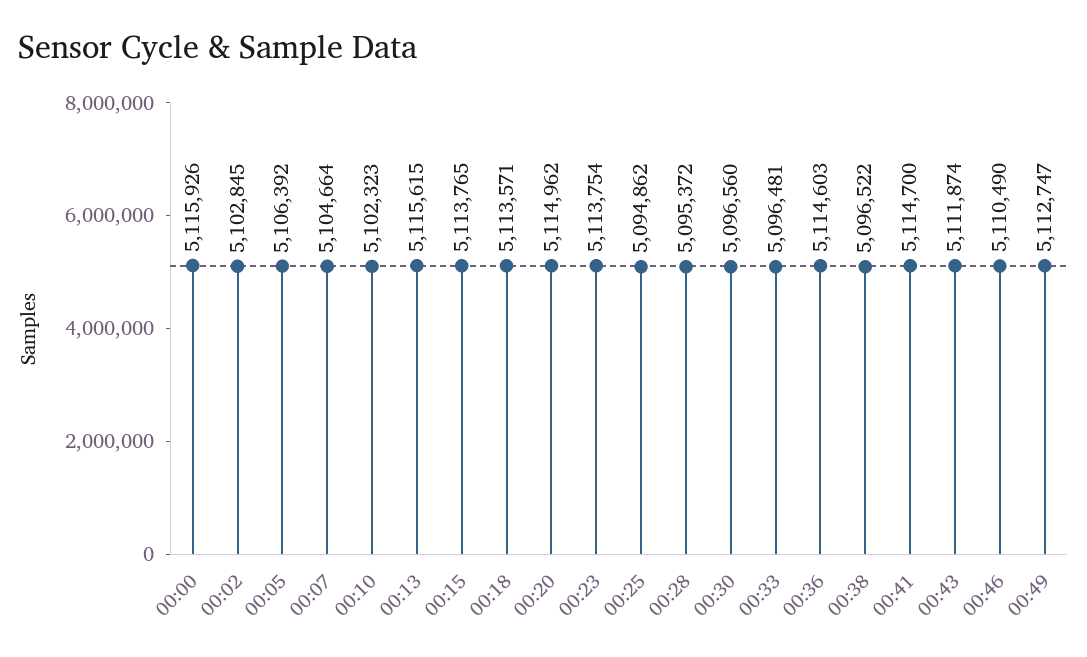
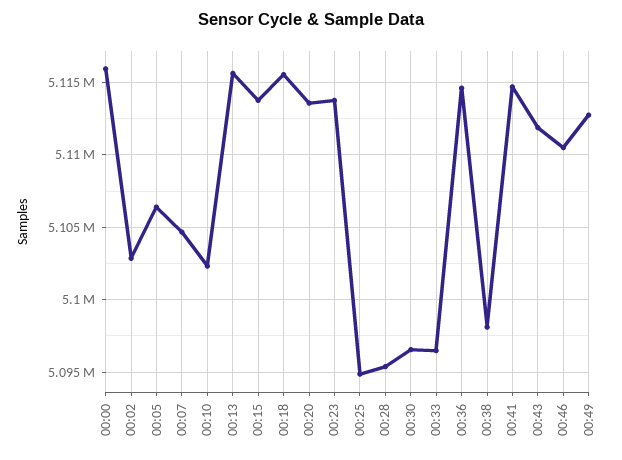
00:18: 5113571 -> 5115500
00:20: 5114962 -> 5113500
00:38: 5096522 -> 5098000

